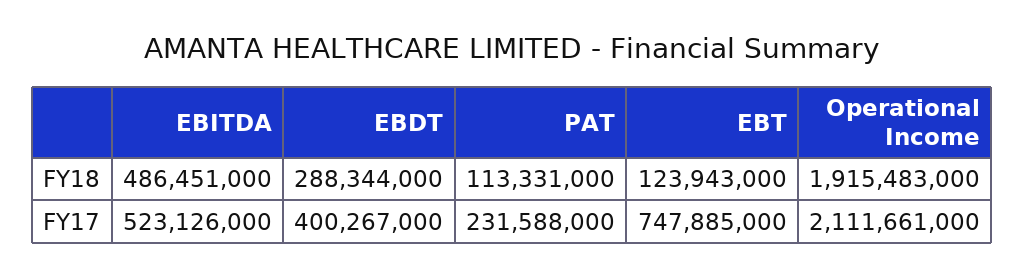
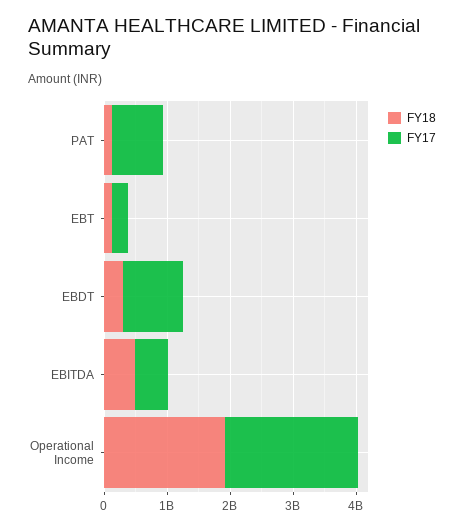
FY17, EBDT: 400267000 -> 1000000000
FY17, PAT: 231588000 -> 800000000
FY17, EBT: 747885000 -> 200000000

